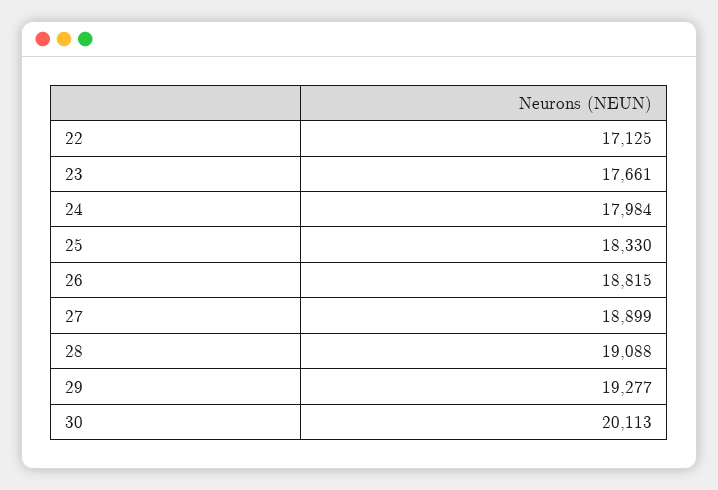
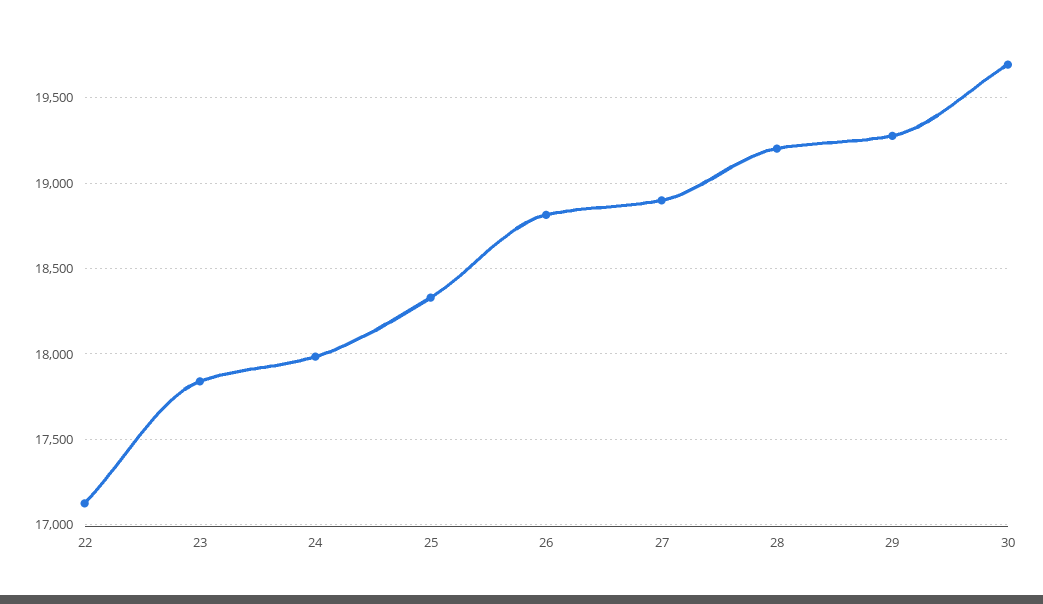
23: 17661 -> 17850
28: 19088 -> 19200
30: 20113 -> 19700

